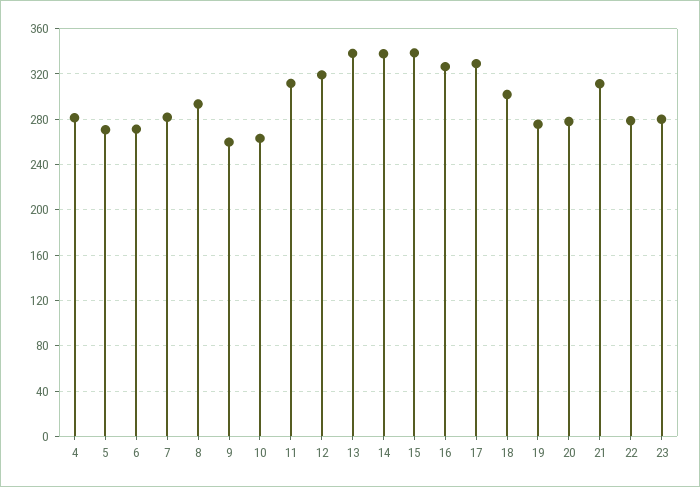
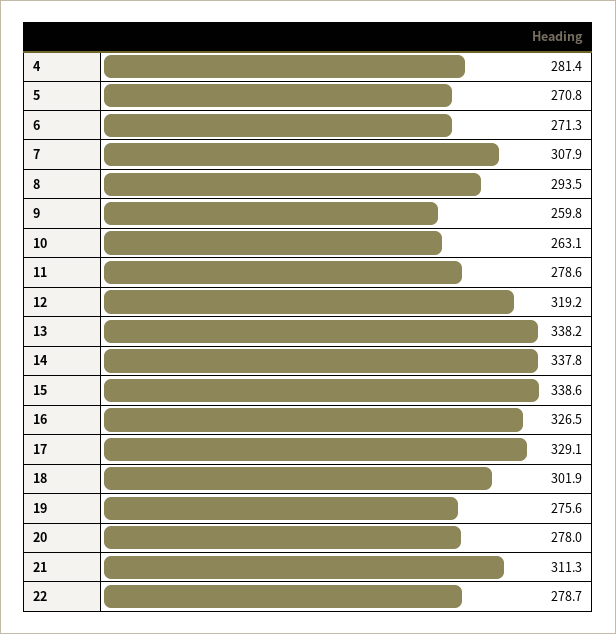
7: 280 -> 307.9
11: 310 -> 278.6
23: 280 -> none

